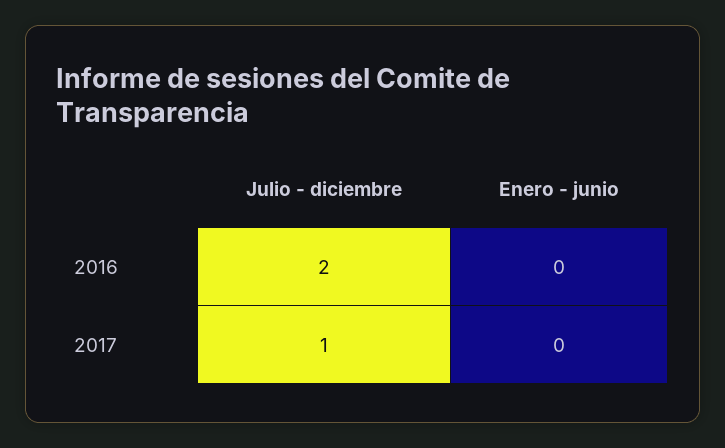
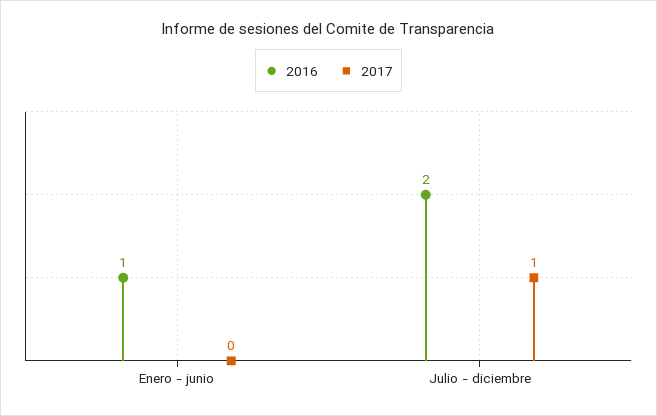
2016, Enero - junio: 0 -> 1

